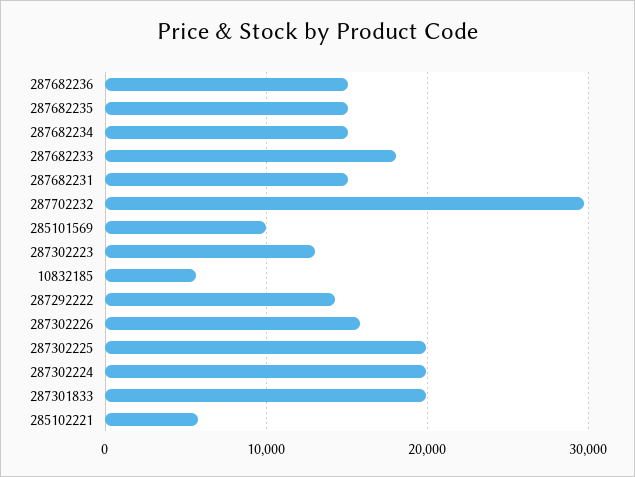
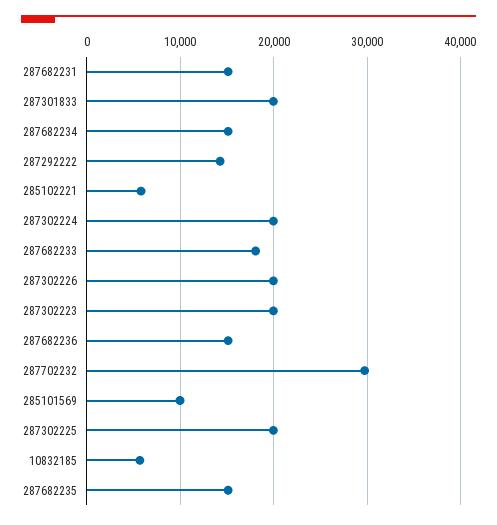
287302223: 13000 -> 20000
287302226: 16000 -> 20000

